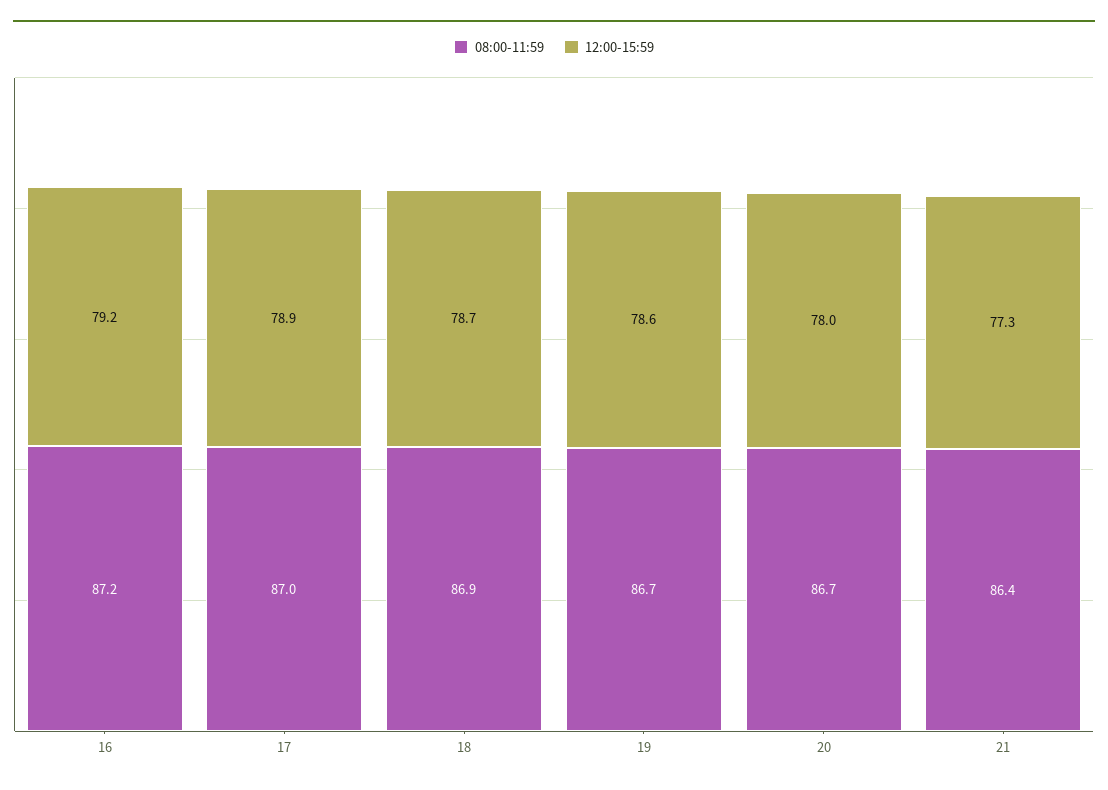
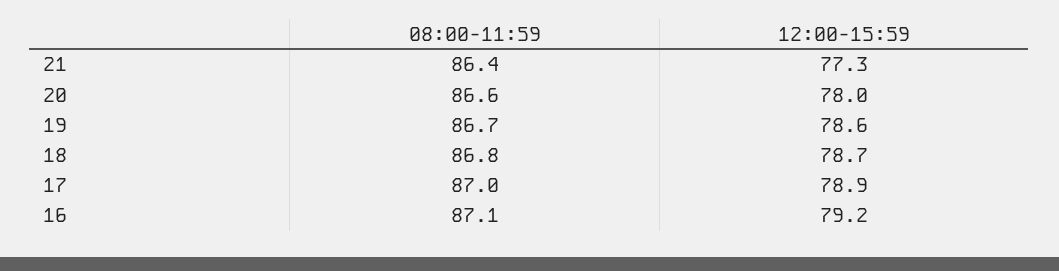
08:00-11:59, 16: 87.2 -> 87.1
08:00-11:59, 18: 86.9 -> 86.8
08:00-11:59, 20: 86.7 -> 86.6

